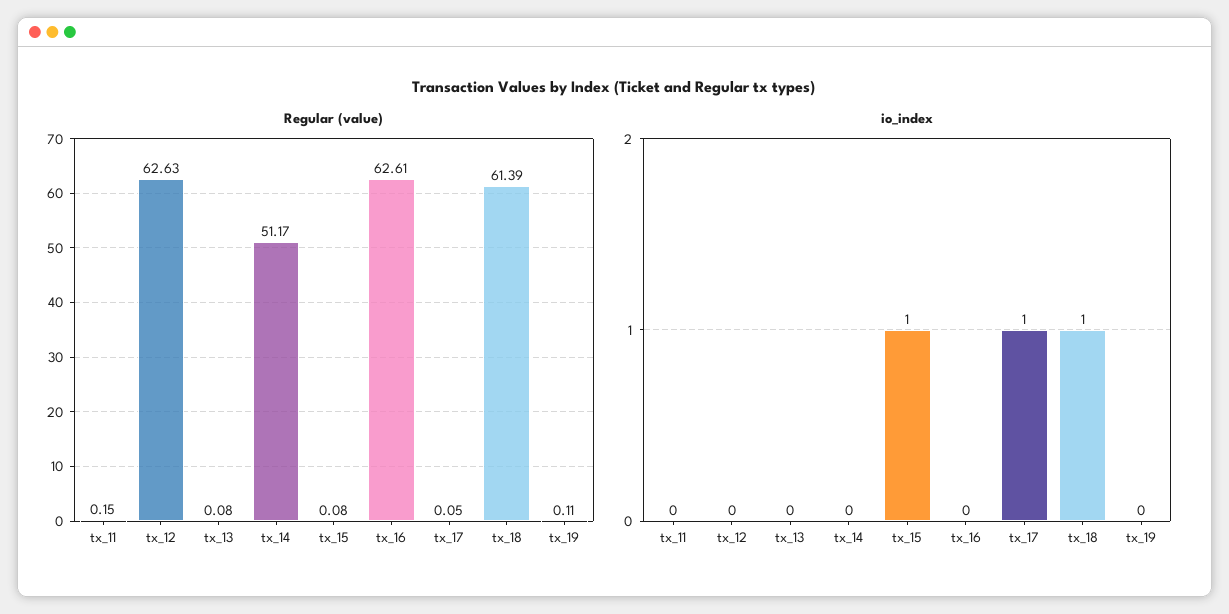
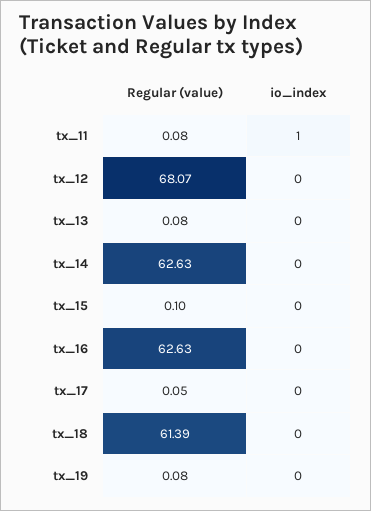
Regular (value), tx_11: 0.15 -> 0.08
Regular (value), tx_12: 62.63 -> 68.07
Regular (value), tx_14: 51.17 -> 62.63
Regular (value), tx_15: 0.08 -> 0.1
Regular (value), tx_16: 62.61 -> 62.63
Regular (value), tx_19: 0.11 -> 0.08
io_index, tx_11: 0 -> 1
io_index, tx_15: 1 -> 0
io_index, tx_17: 1 -> 0
io_index, tx_18: 1 -> 0

